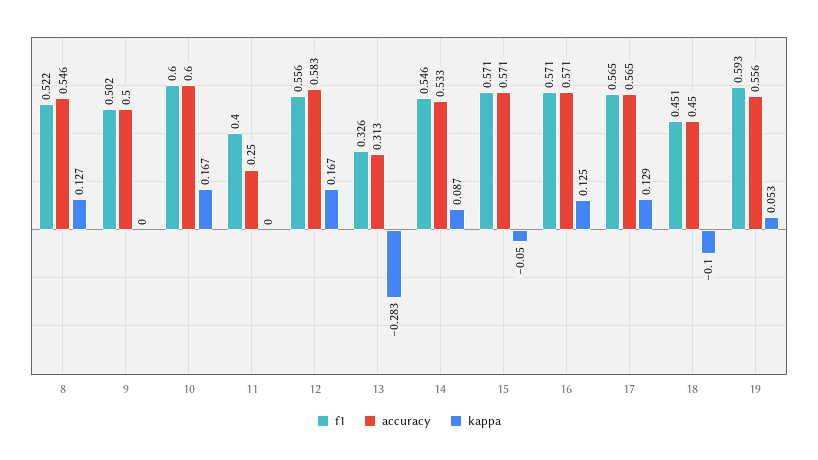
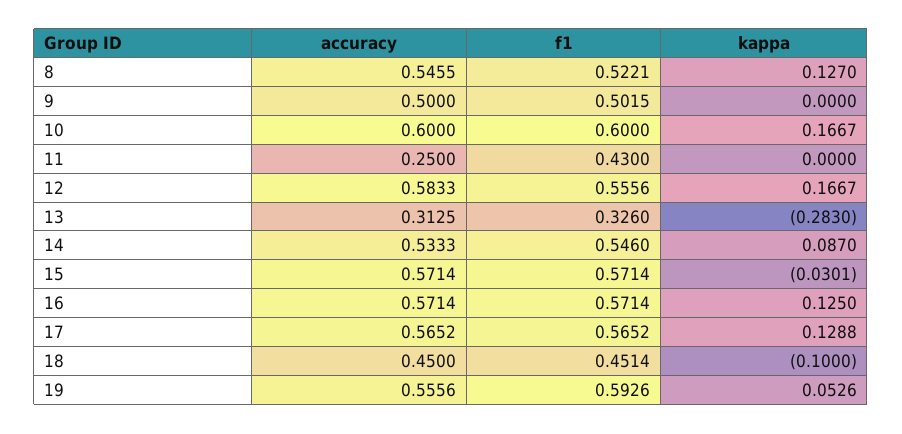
f1, 11: 0.4 -> 0.43
kappa, 15: -0.05 -> -0.0301

